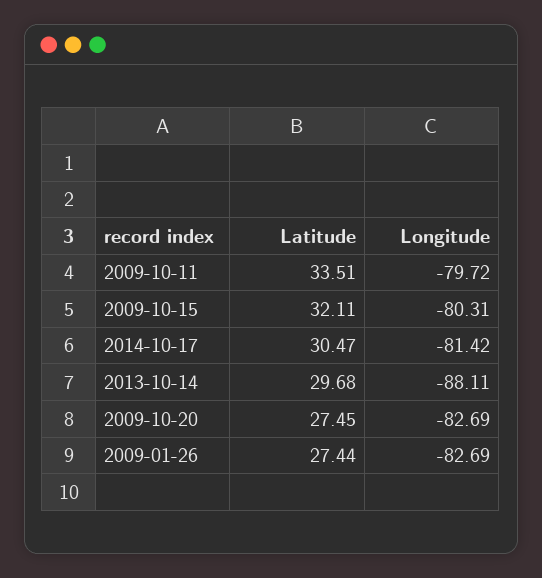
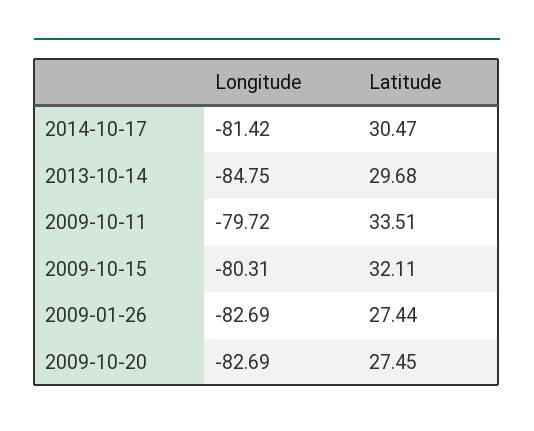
Longitude, 2013-10-14: -88.11 -> -84.75

